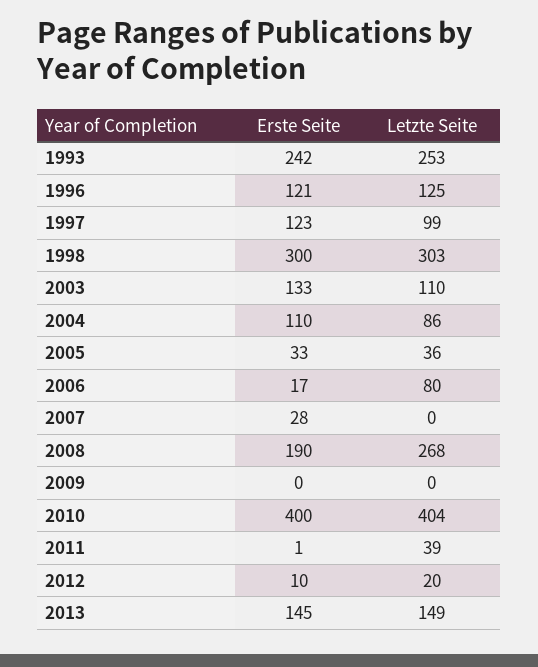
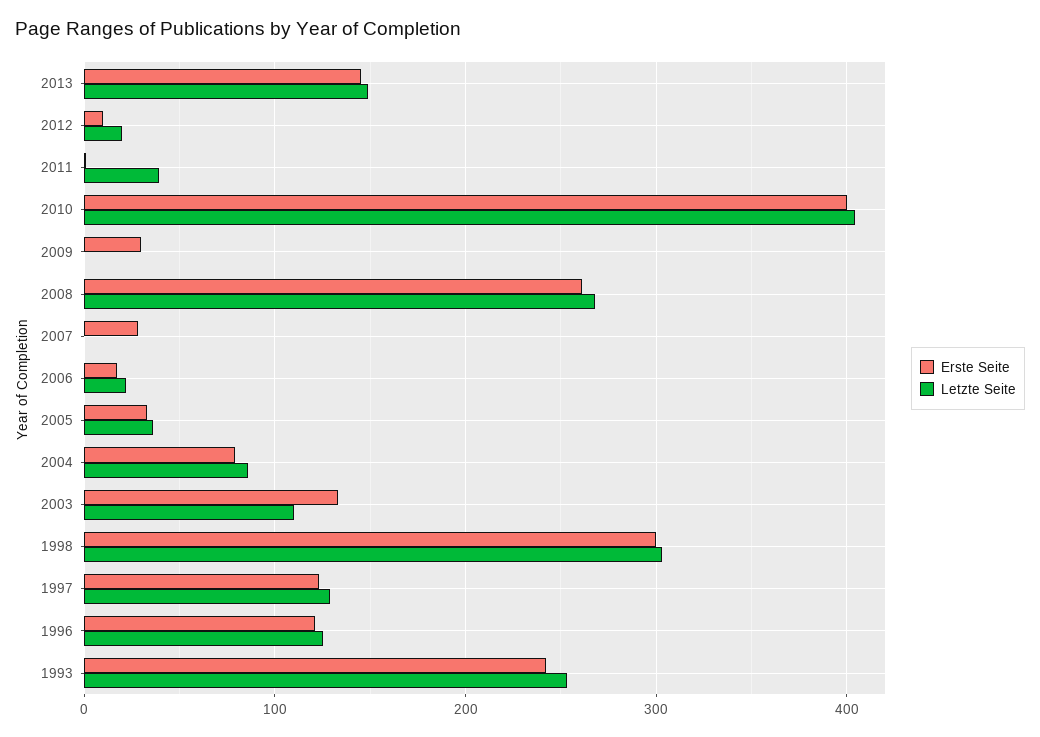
Letzte Seite, 1997: 99 -> 130
Erste Seite, 2004: 110 -> 80
Letzte Seite, 2006: 80 -> 20
Erste Seite, 2008: 190 -> 260
Erste Seite, 2009: 0 -> 30

